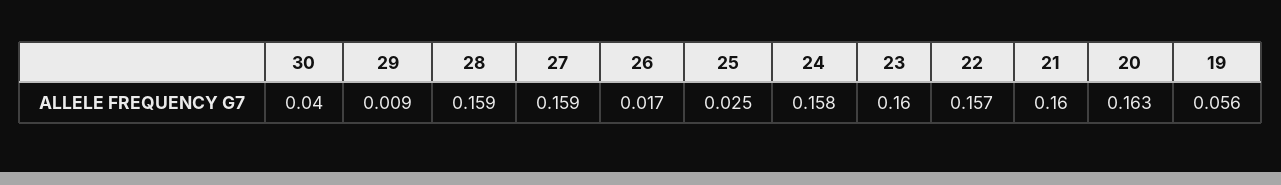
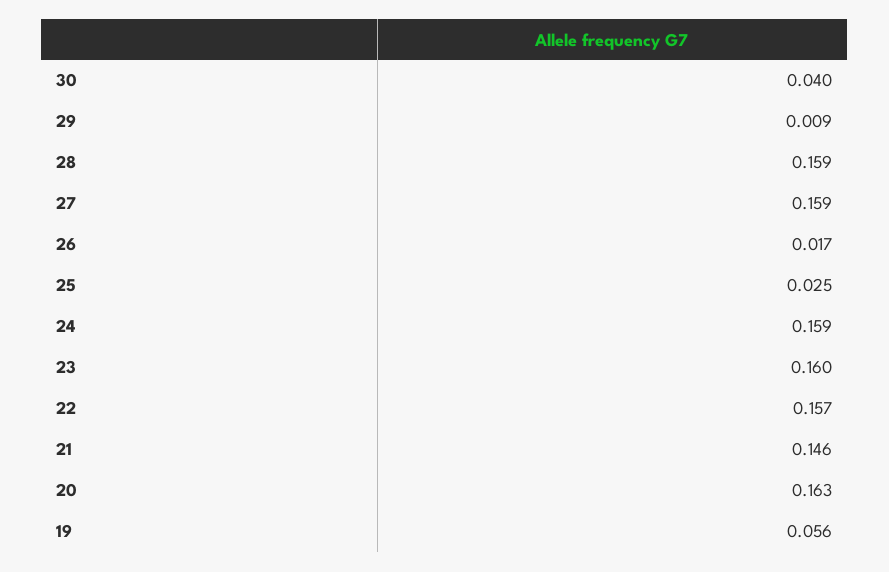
24: 0.158 -> 0.159
21: 0.16 -> 0.146

